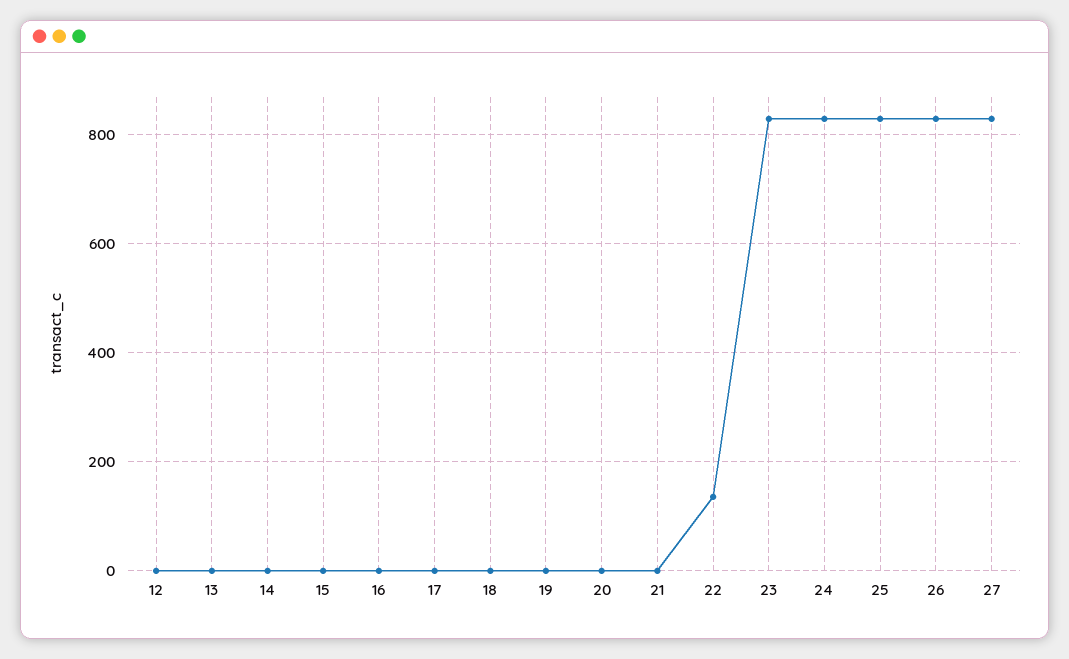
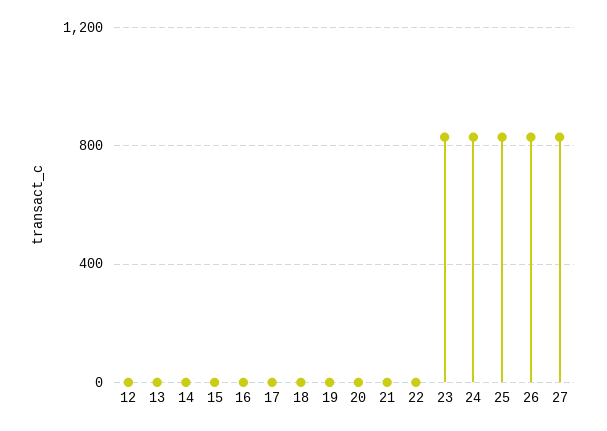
22: 140 -> 0

